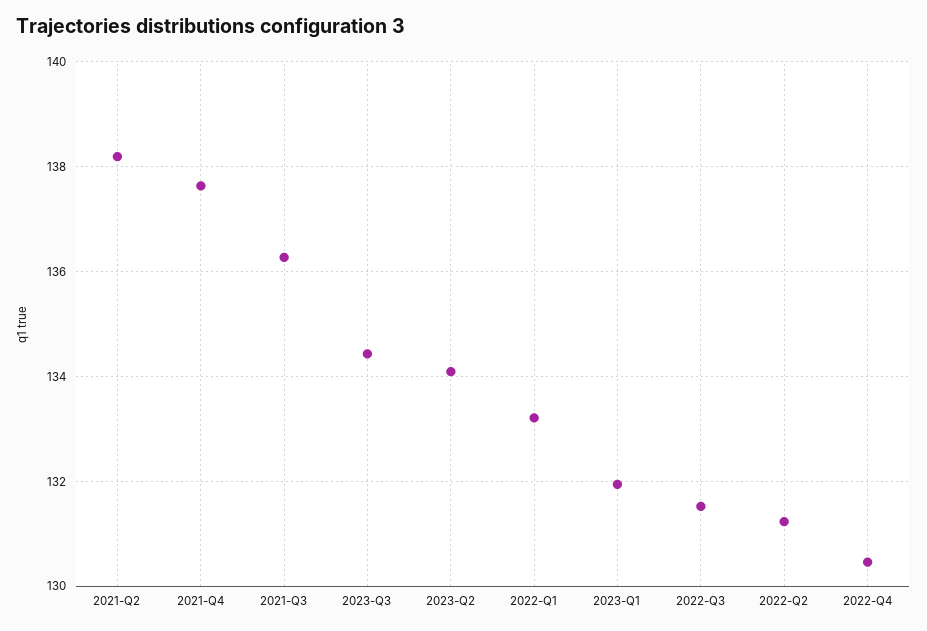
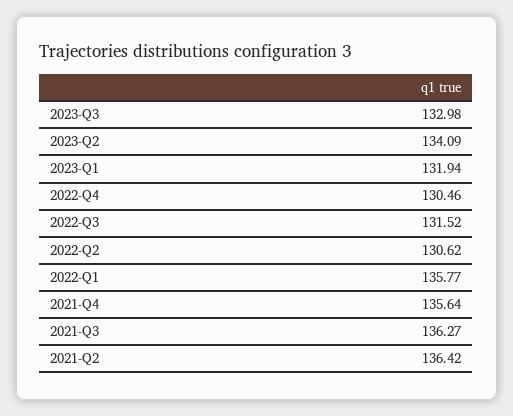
2021-Q2: 138.2 -> 136.42
2021-Q4: 137.6 -> 135.64
2023-Q3: 134.4 -> 132.98
2022-Q1: 133.2 -> 135.77
2022-Q2: 131.2 -> 130.62

